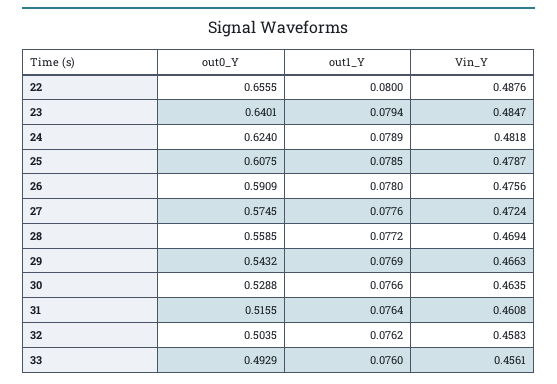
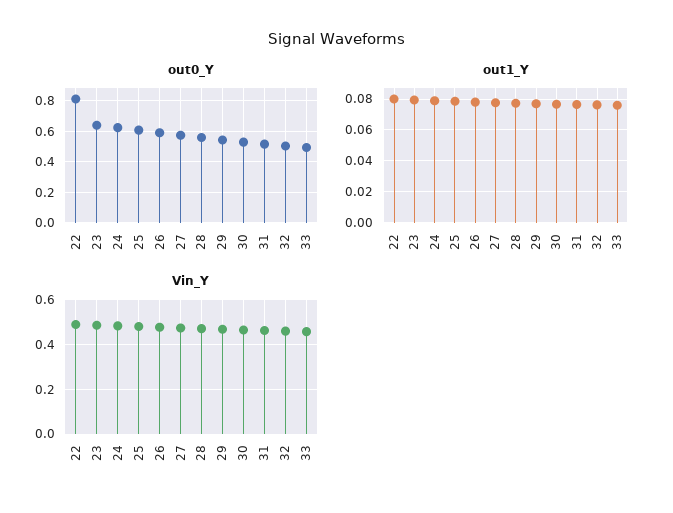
out0_Y, 22: 0.6555 -> 0.8

